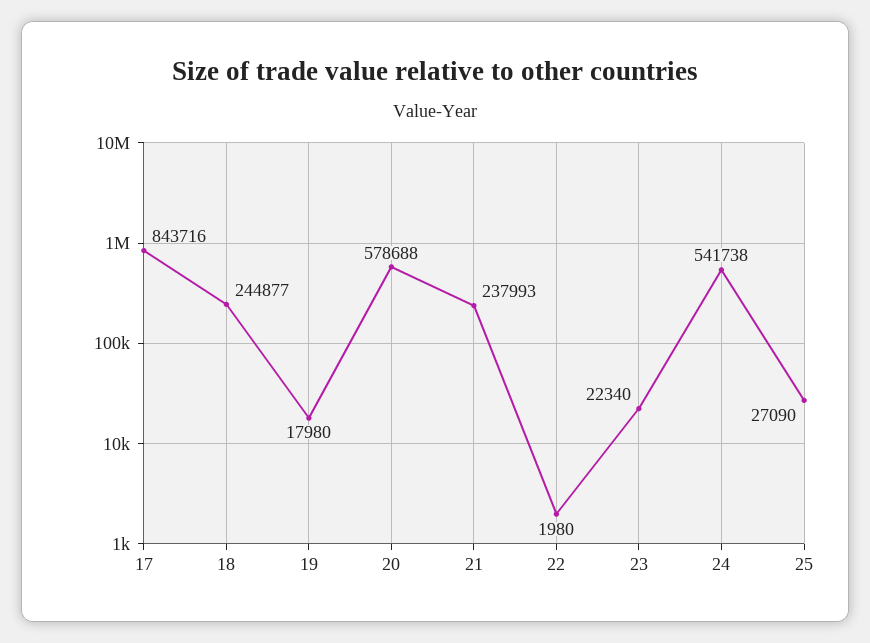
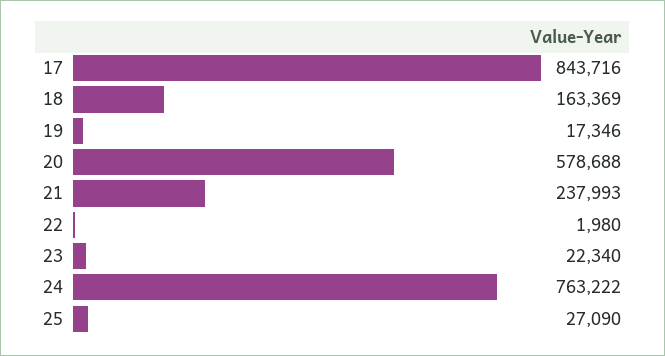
18: 244877 -> 163369
19: 17980 -> 17346
24: 541738 -> 763222

